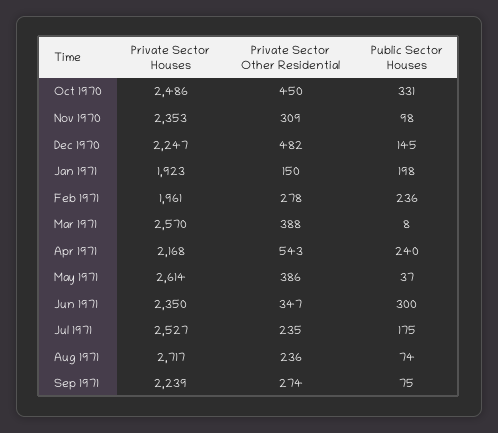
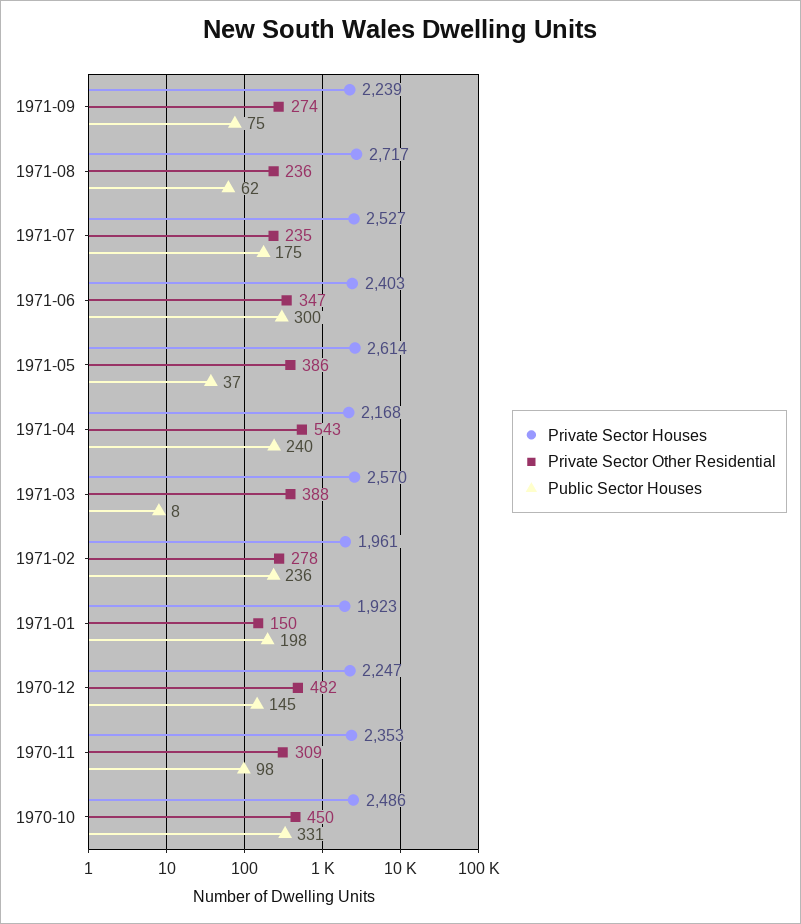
Private Sector Houses, Jun 1971: 2350 -> 2403
Public Sector Houses, Aug 1971: 74 -> 62

